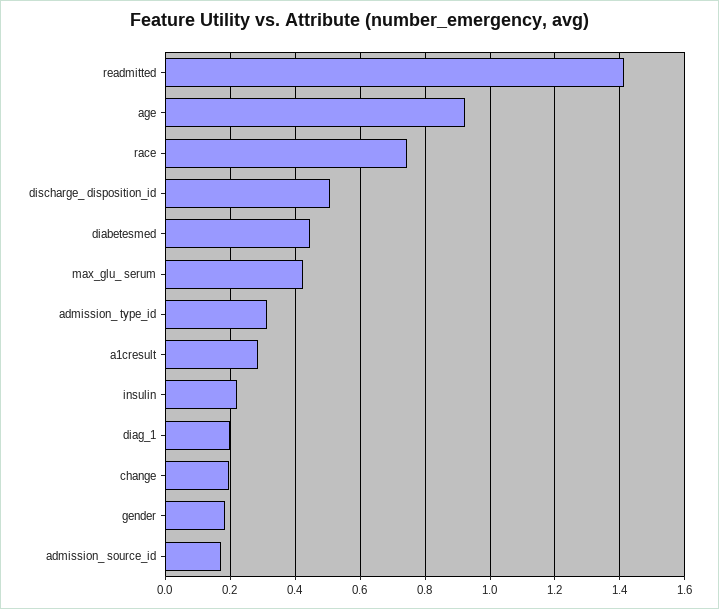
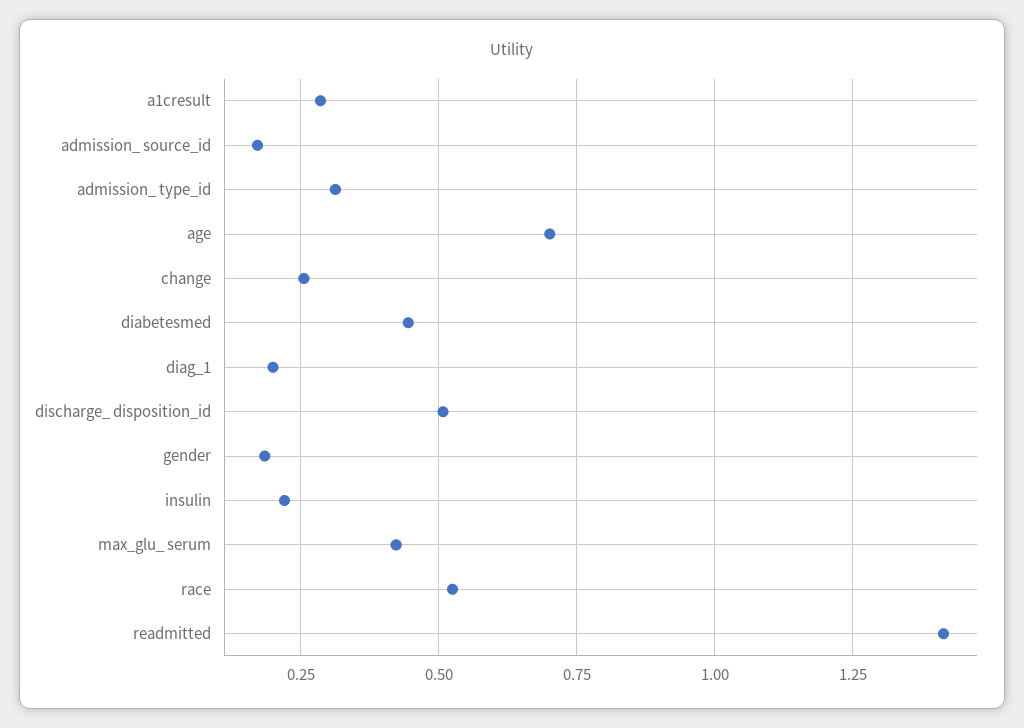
age: 0.92 -> 0.7
race: 0.74 -> 0.525
change: 0.2 -> 0.25

